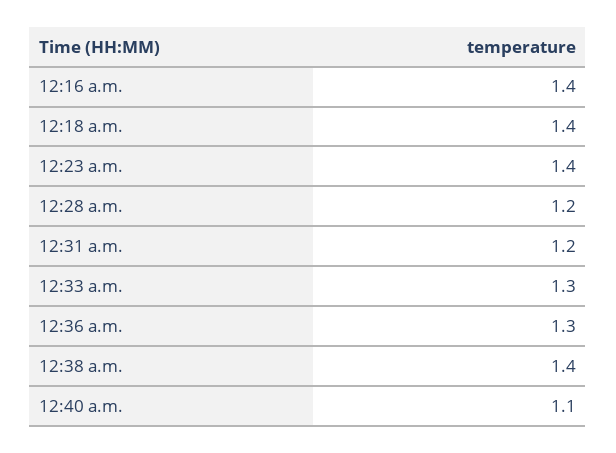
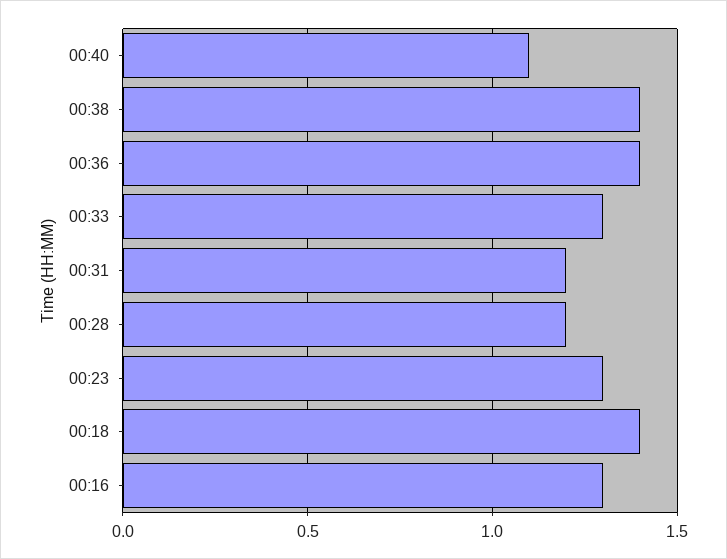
12:16 a.m.: 1.4 -> 1.3
12:23 a.m.: 1.4 -> 1.3
12:36 a.m.: 1.3 -> 1.4

